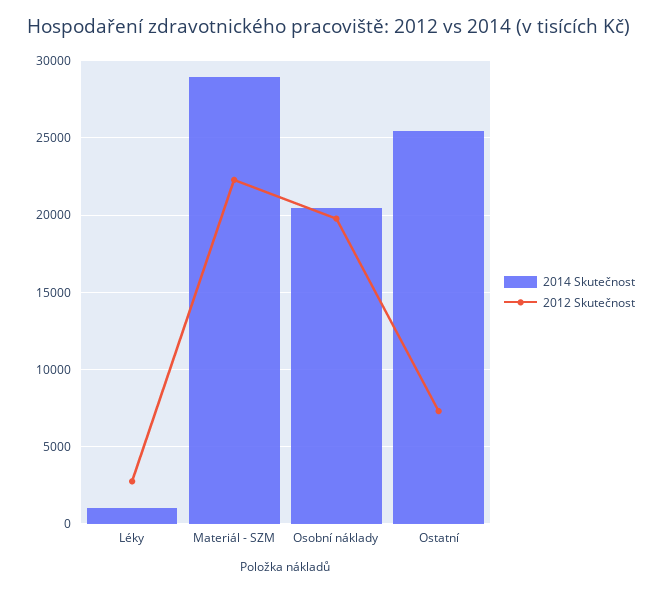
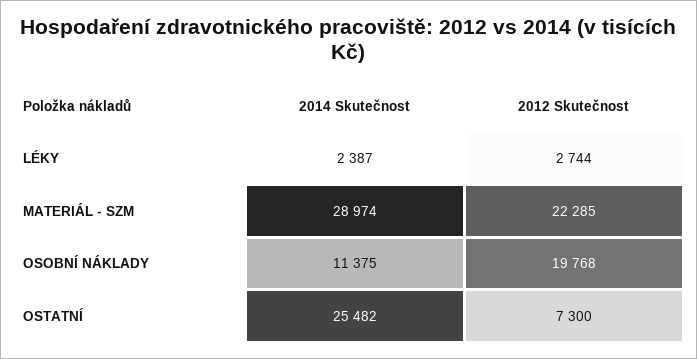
2014 Skutečnost, Léky: 1000 -> 2387
2014 Skutečnost, Osobní náklady: 20500 -> 11375

